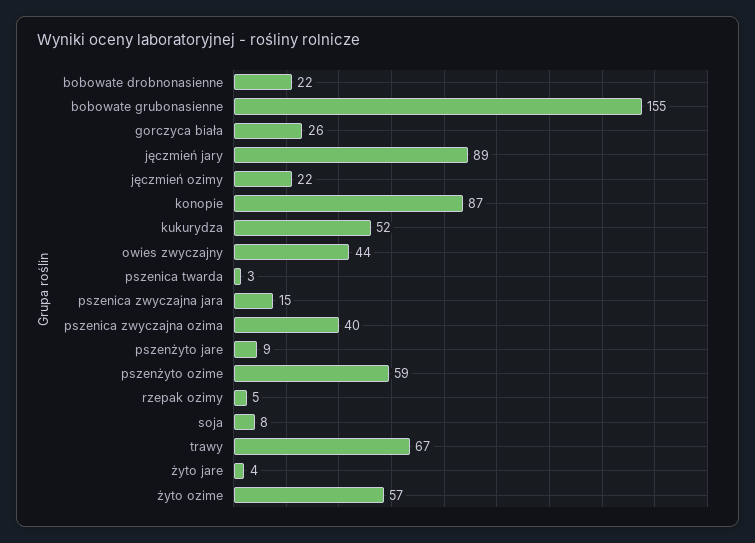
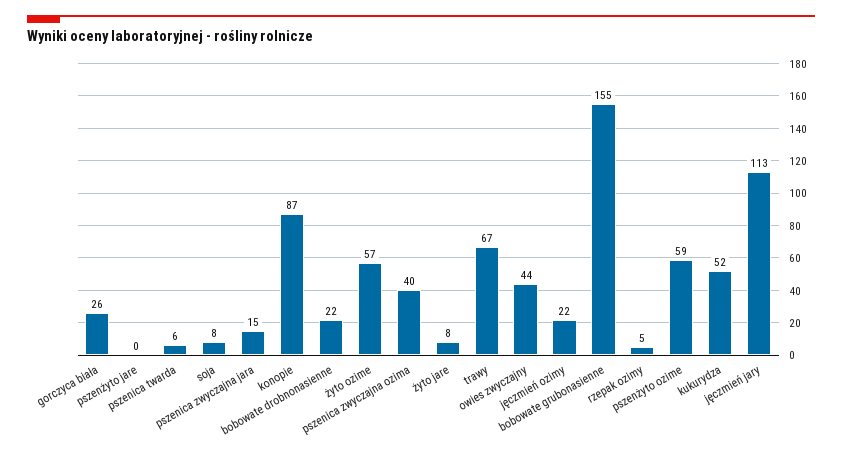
jęczmień jary: 89 -> 113
pszenica twarda: 3 -> 6
pszenżyto jare: 9 -> 0
żyto jare: 4 -> 8

